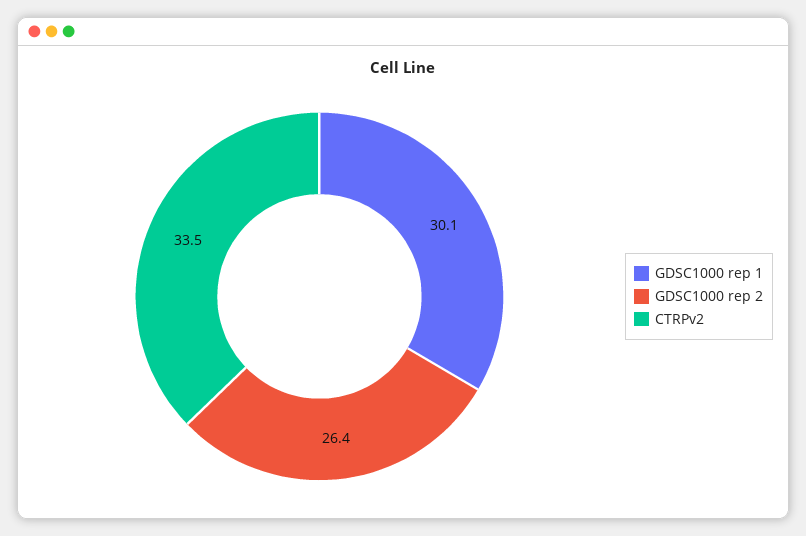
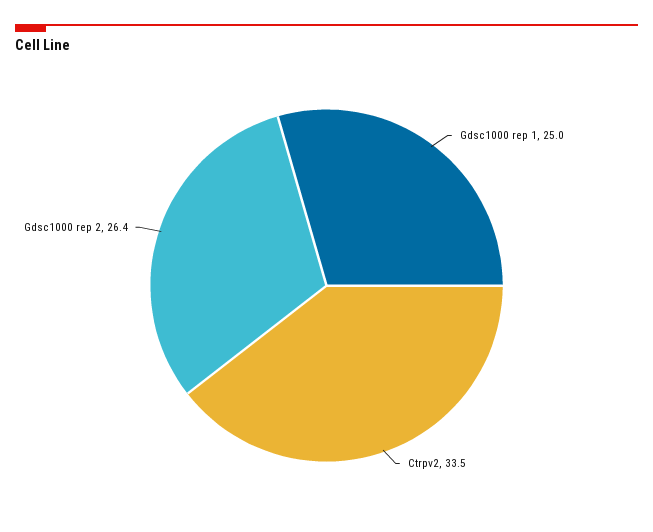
GDSC1000 rep 1: 30.1 -> 25

